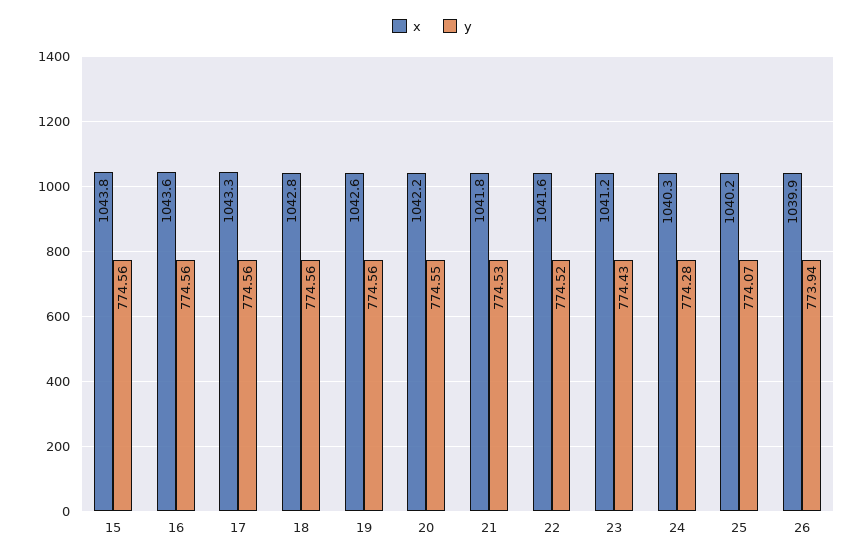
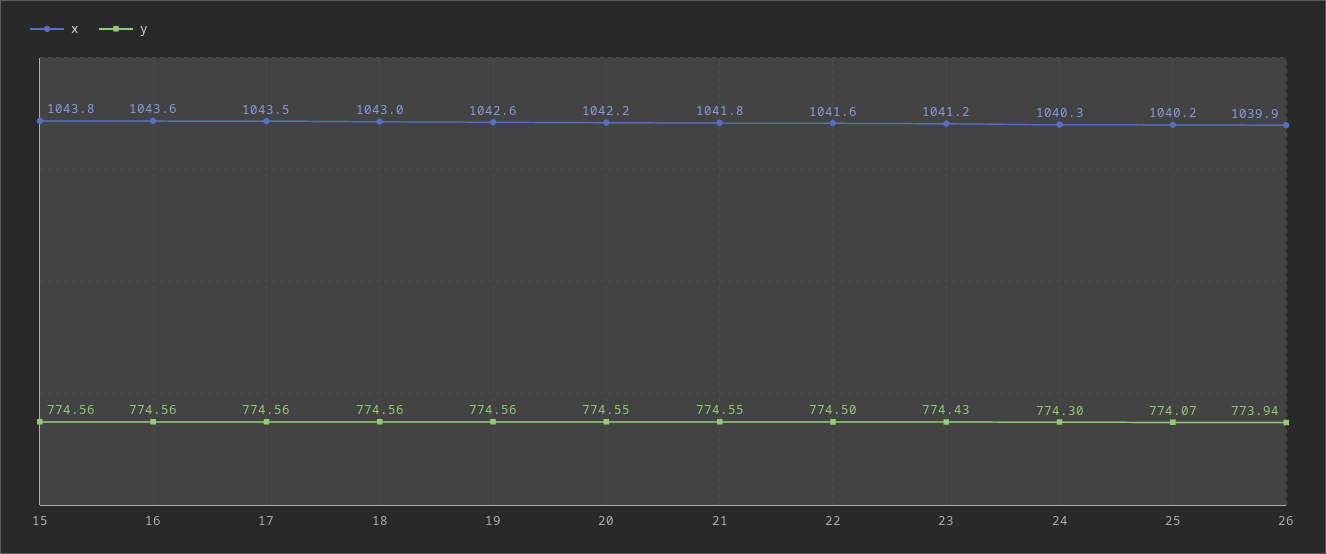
x, 17: 1043.3 -> 1043.5
x, 18: 1042.8 -> 1043
y, 21: 774.53 -> 774.55
y, 22: 774.52 -> 774.5
y, 24: 774.28 -> 774.3

